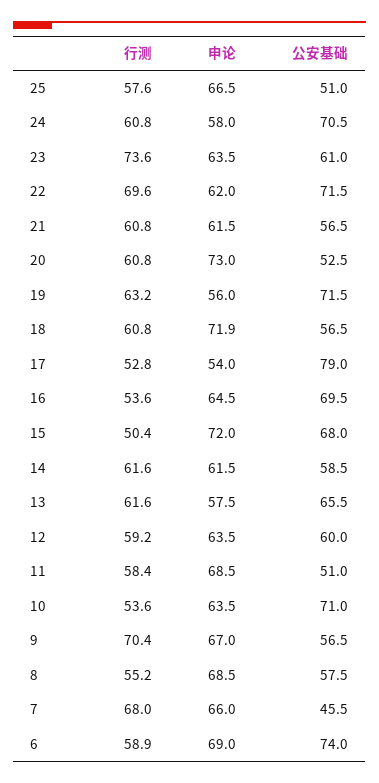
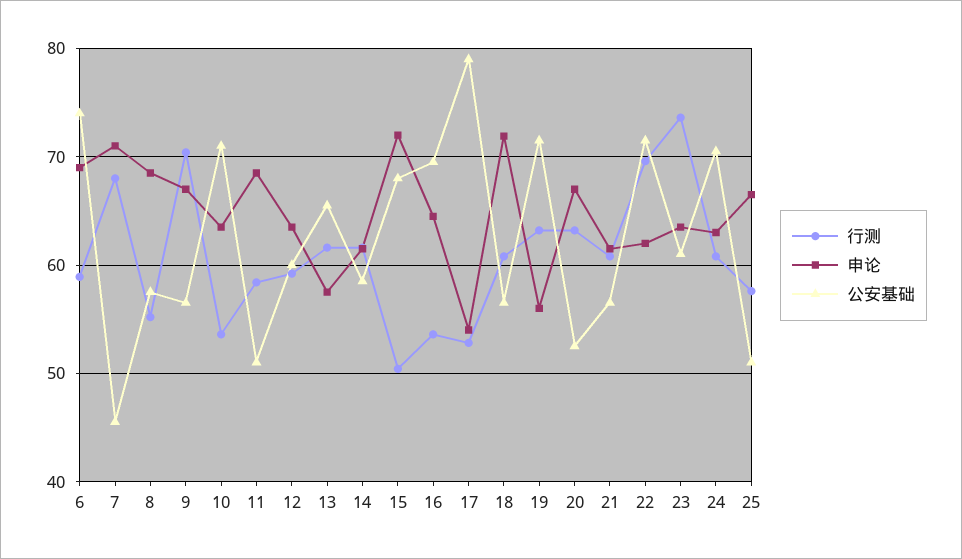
申论, 24: 58 -> 63
行测, 20: 60.8 -> 63
申论, 20: 73 -> 67
申论, 7: 66 -> 71

